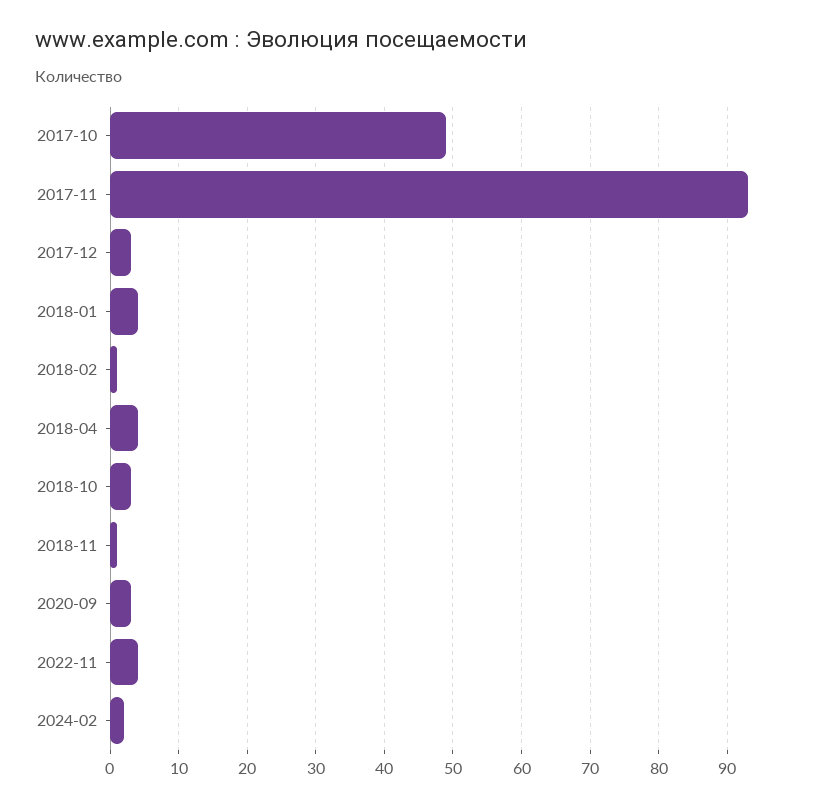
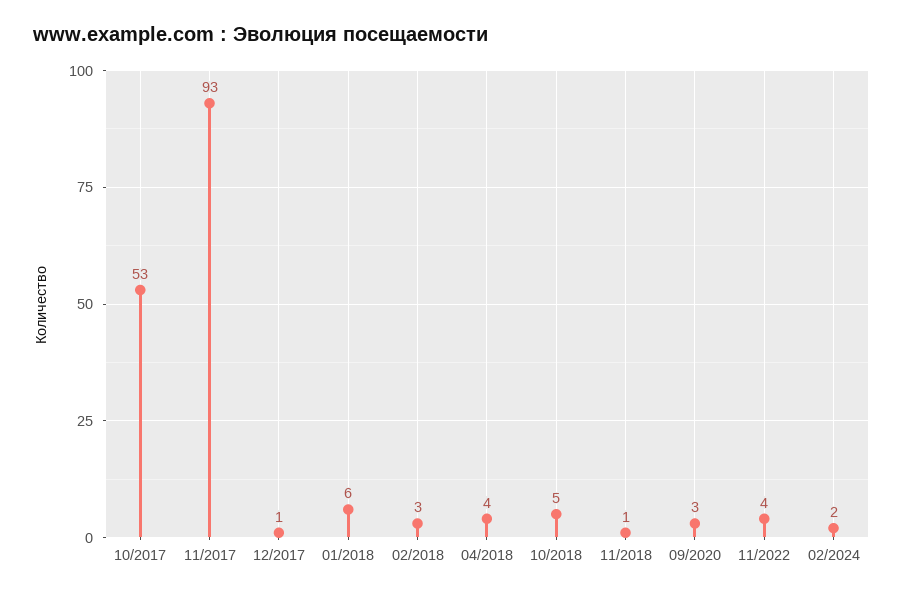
2017-10: 49 -> 53
2017-12: 3 -> 1
2018-01: 4 -> 6
2018-02: 1 -> 3
2018-10: 3 -> 5

